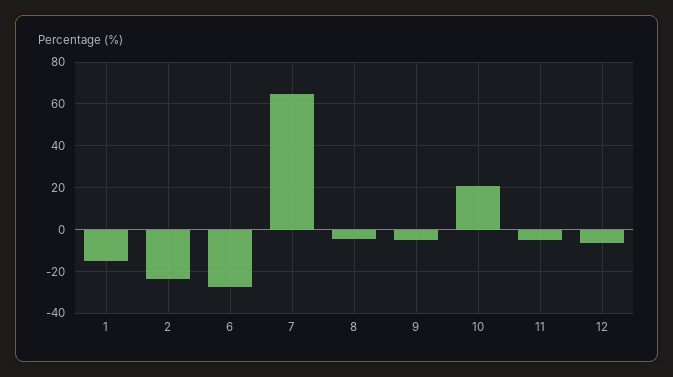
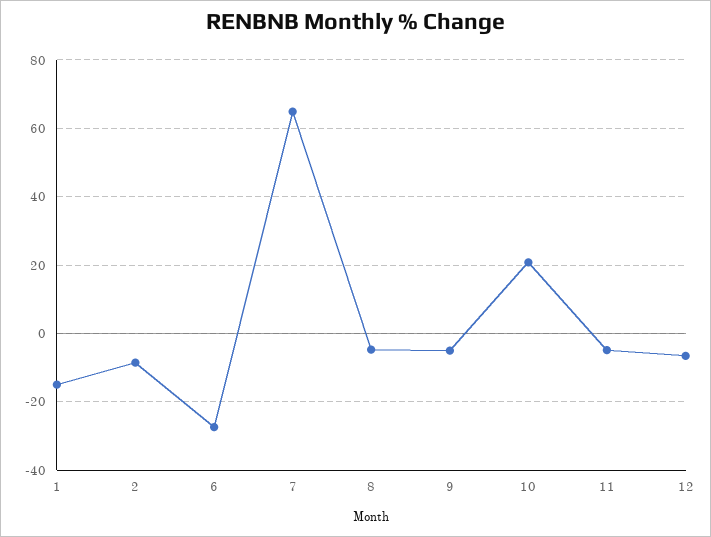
2: -25 -> -8

